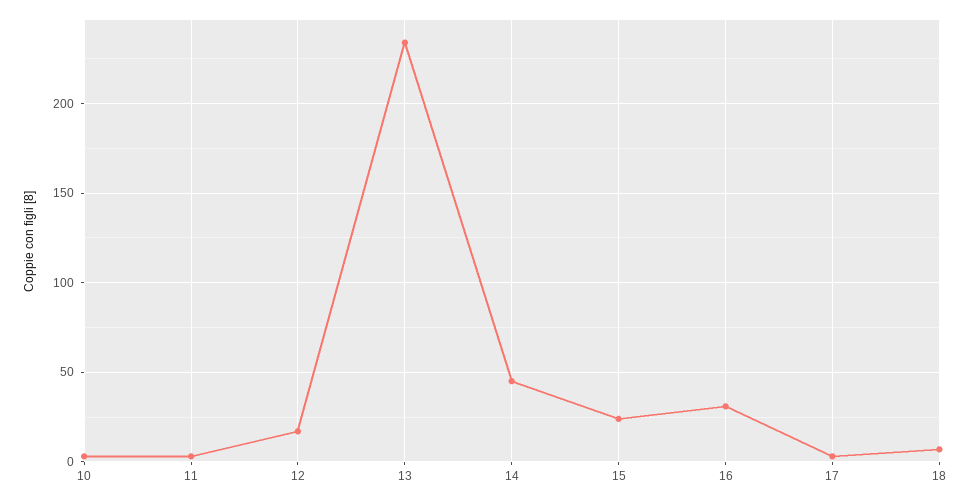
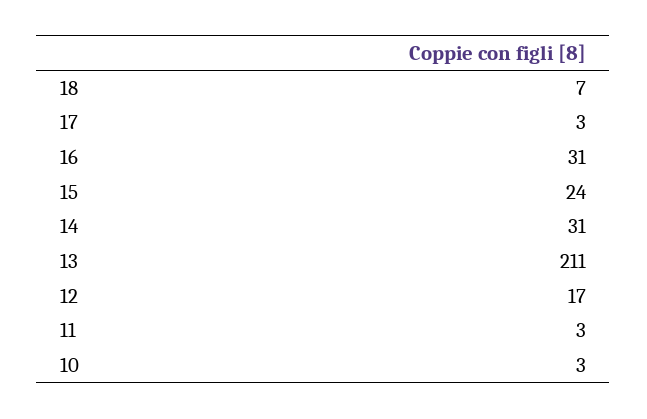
13: 235 -> 211
14: 45 -> 31

